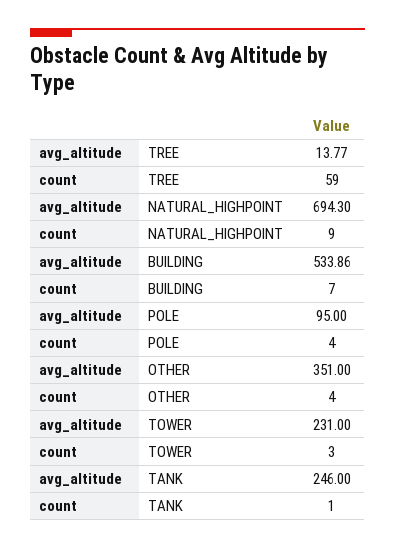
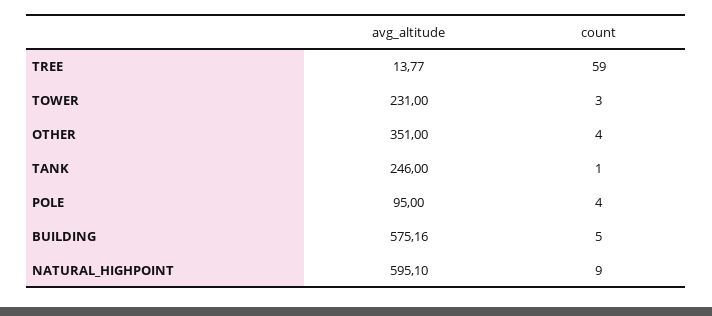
avg_altitude, NATURAL_HIGHPOINT: 694.3 -> 595.1
avg_altitude, BUILDING: 533.86 -> 575.16
count, BUILDING: 7 -> 5

